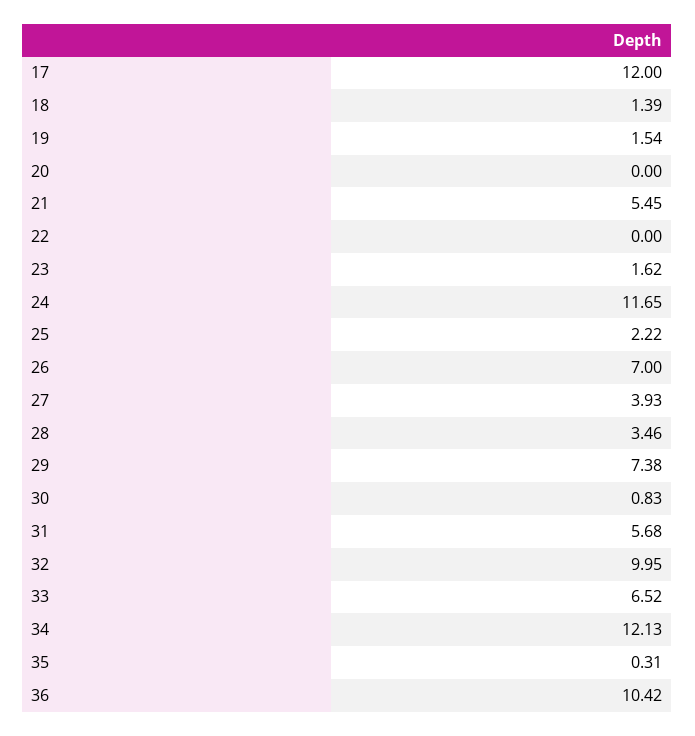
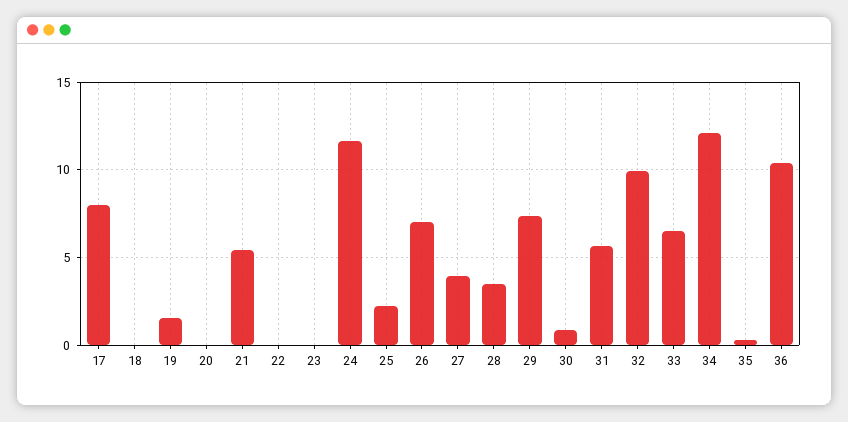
17: 12 -> 8
18: 1.39 -> 0
23: 1.62 -> 0

